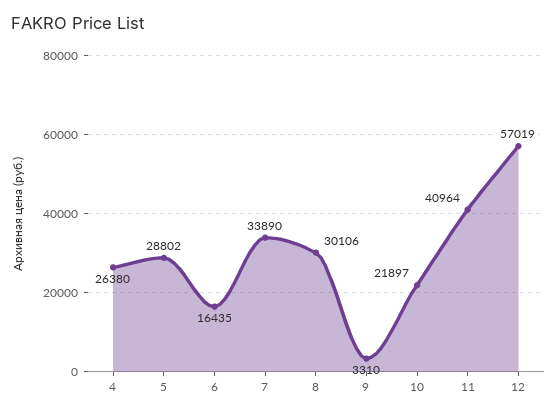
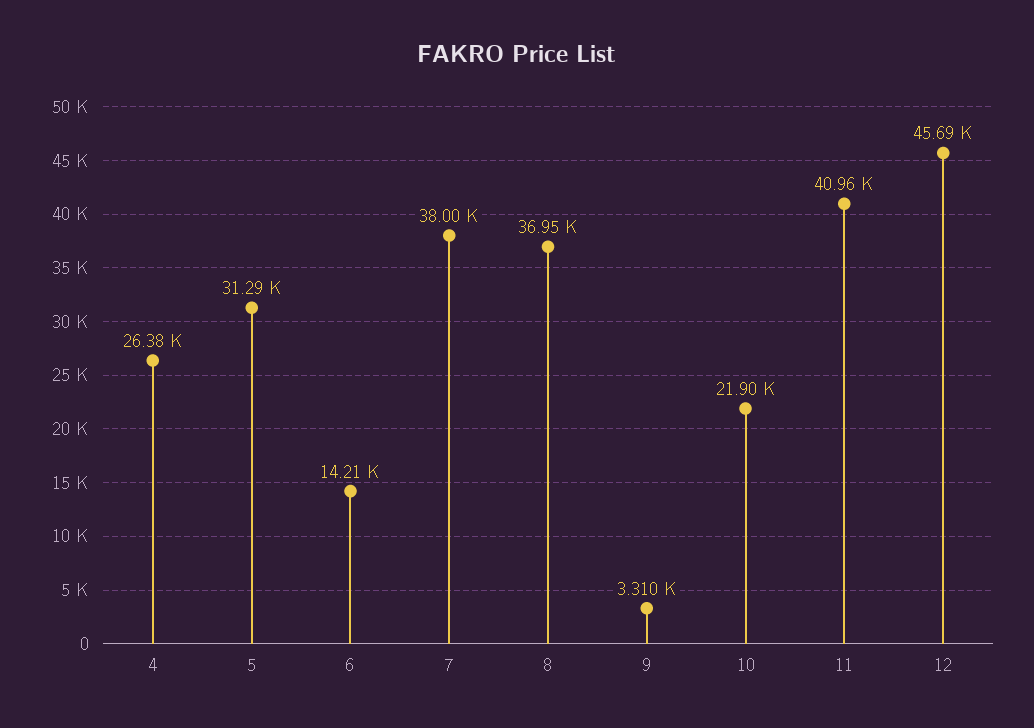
5: 28802 -> 31290
6: 16435 -> 14210
7: 33890 -> 38000
8: 30106 -> 36950
12: 57019 -> 45690

